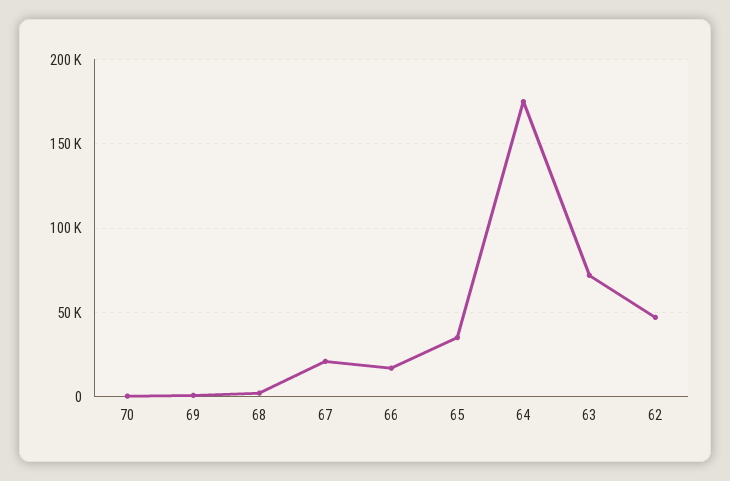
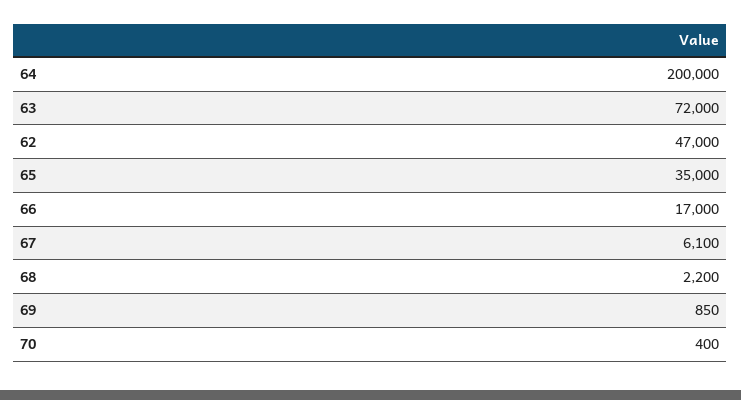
67: 20000 -> 6100
64: 175000 -> 200000

